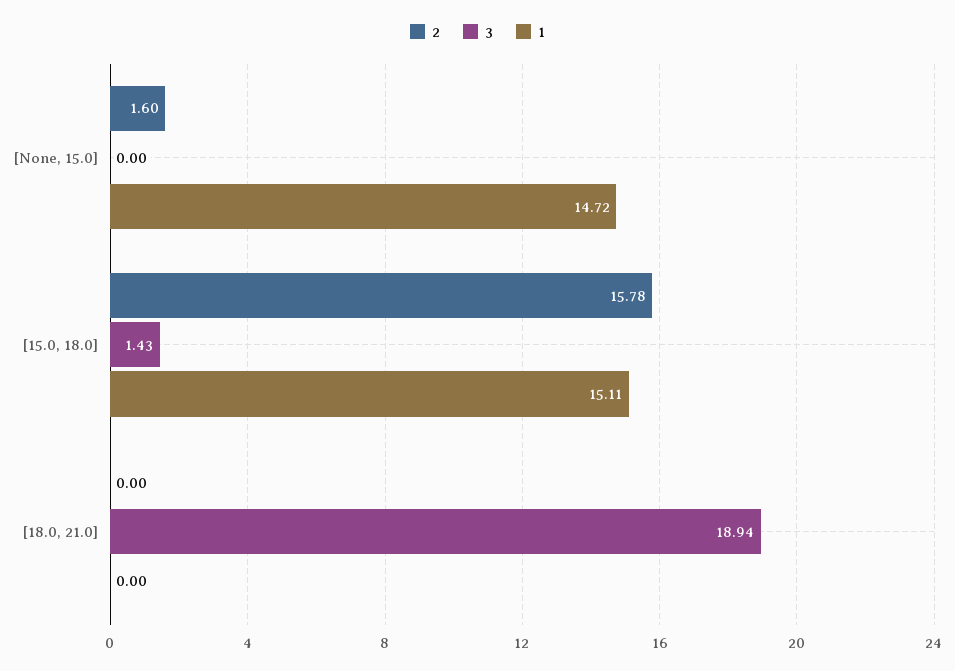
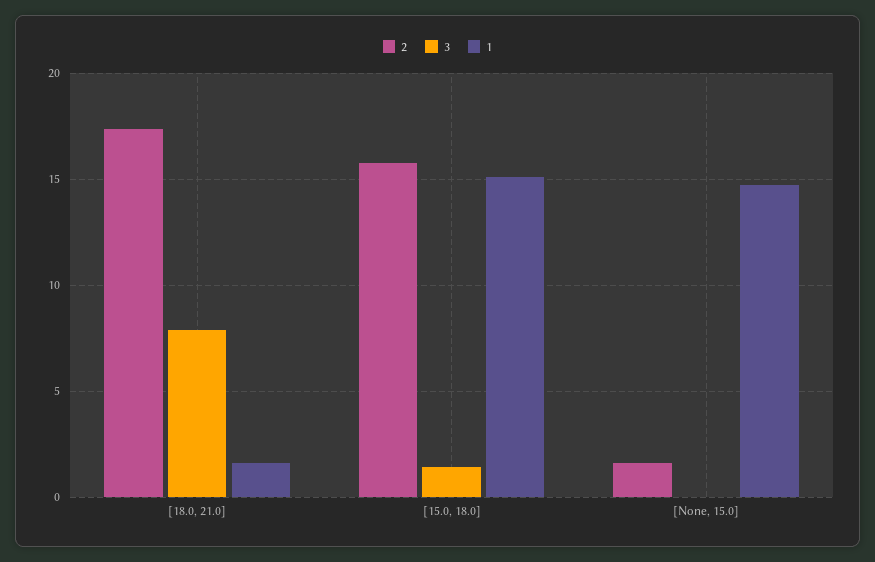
2, [18.0, 21.0]: 0 -> 17.5
3, [18.0, 21.0]: 18.94 -> 8
1, [18.0, 21.0]: 0 -> 1.5

